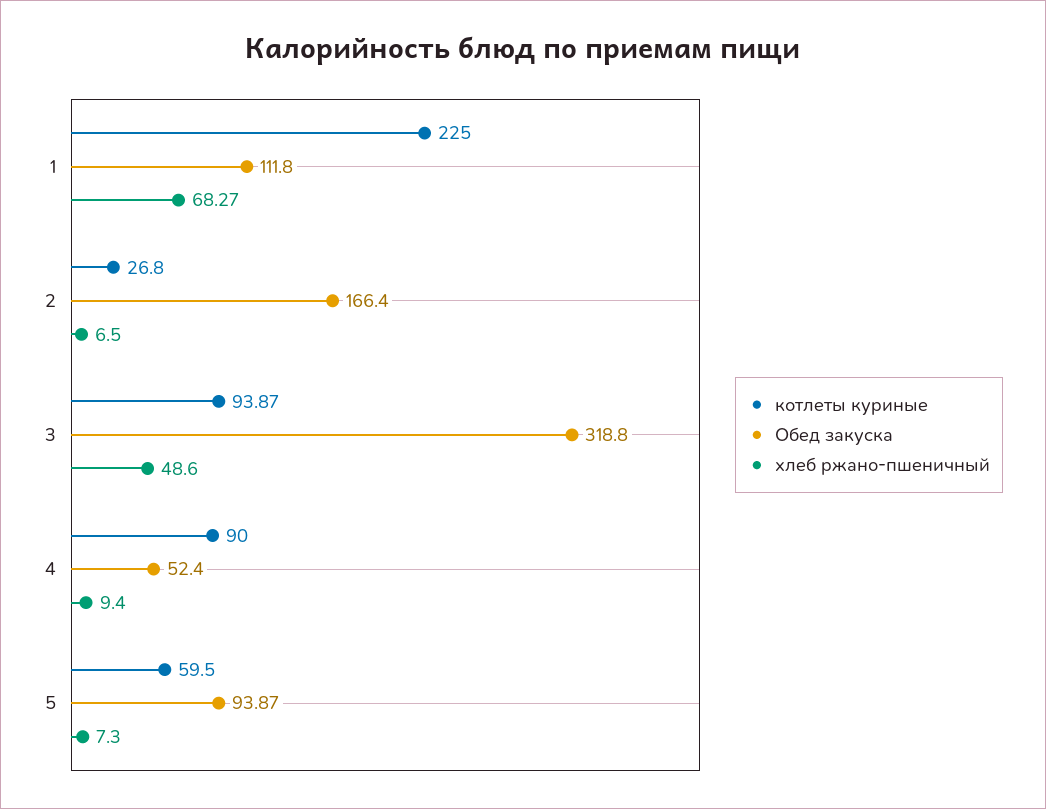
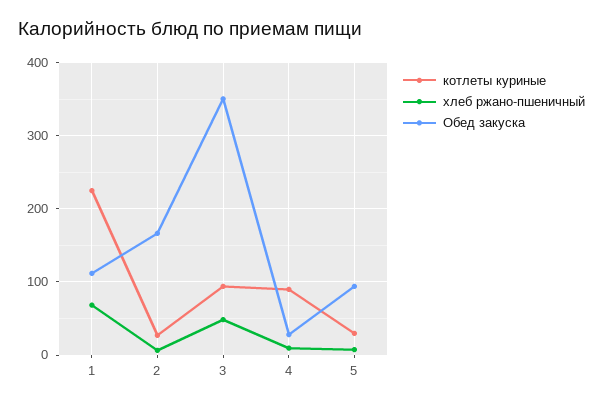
Обед закуска, 3: 318.8 -> 350
Обед закуска, 4: 52.4 -> 30
котлеты куриные, 5: 59.5 -> 30

